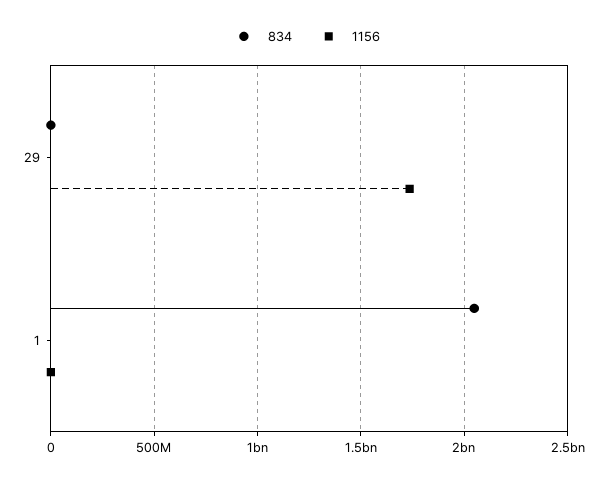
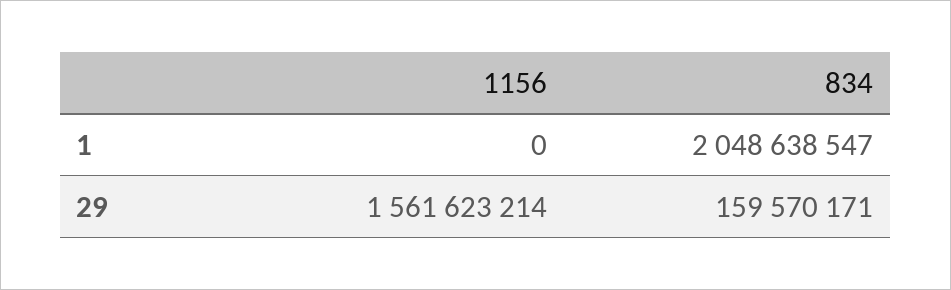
834, 29: 0 -> 159570171
1156, 29: 1750000000 -> 1561623214

